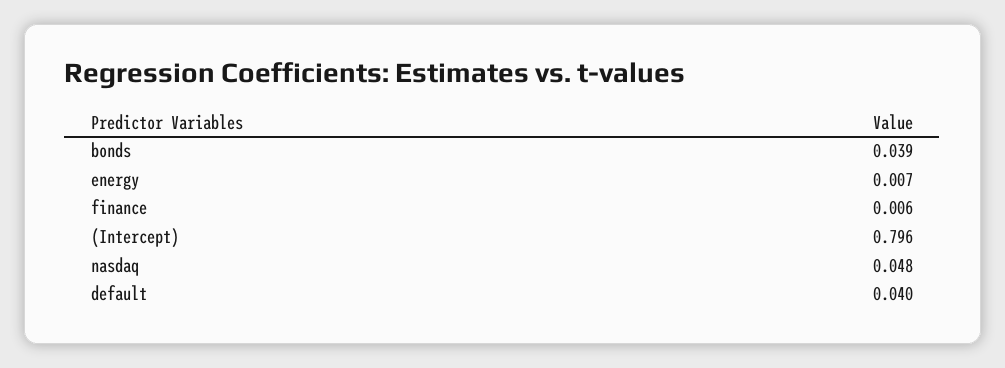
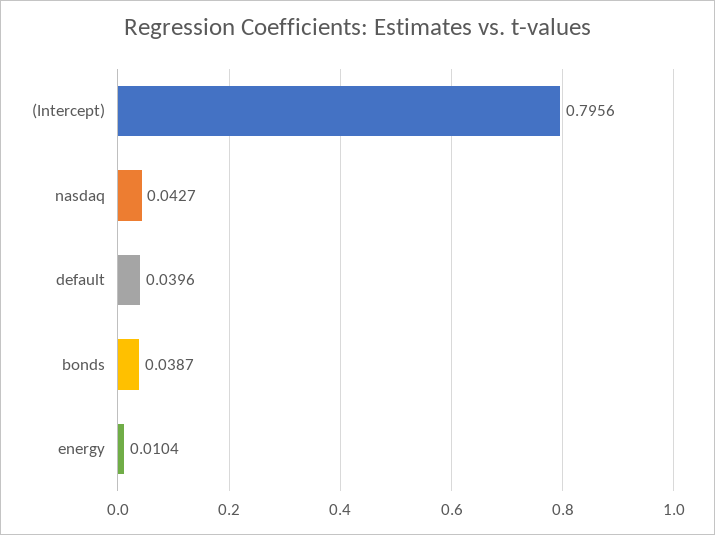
energy: 0.007 -> 0.0104
finance: 0.006 -> none
nasdaq: 0.048 -> 0.0427

